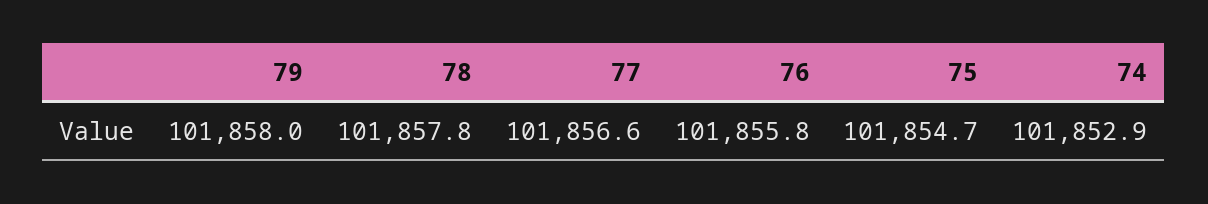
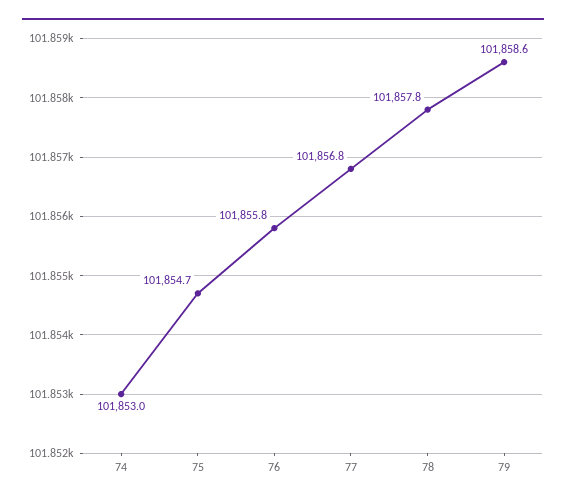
79: 101858 -> 101858.6
77: 101856.6 -> 101856.8
74: 101852.9 -> 101853

